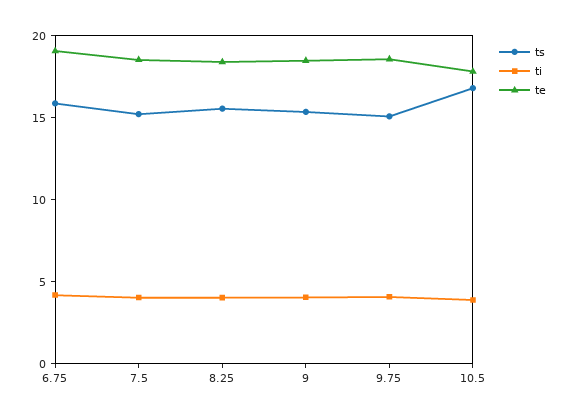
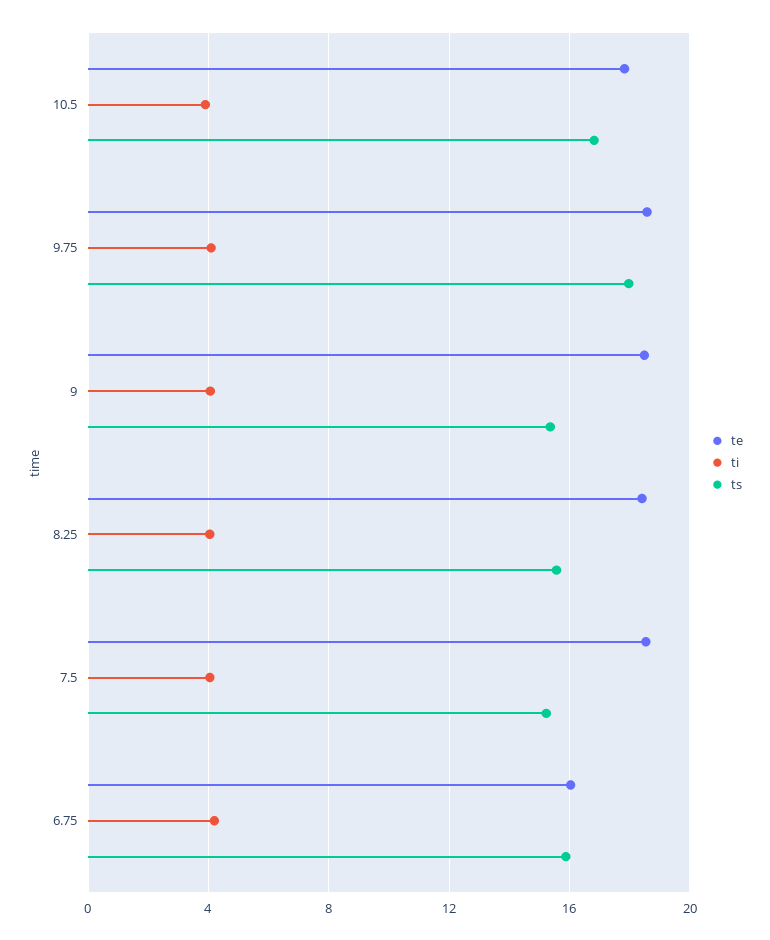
te, 6.75: 19 -> 16
ts, 9.75: 15 -> 18

